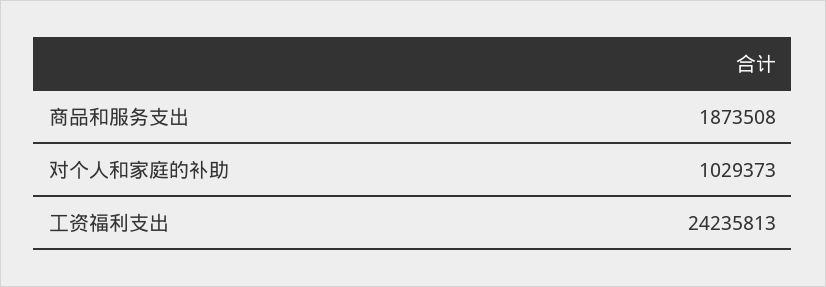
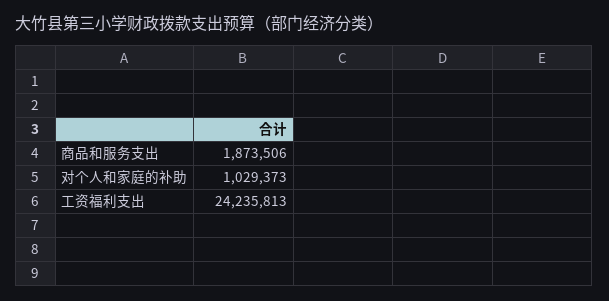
商品和服务支出: 1873508 -> 1873506

